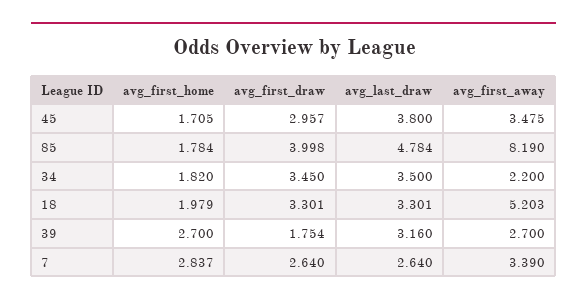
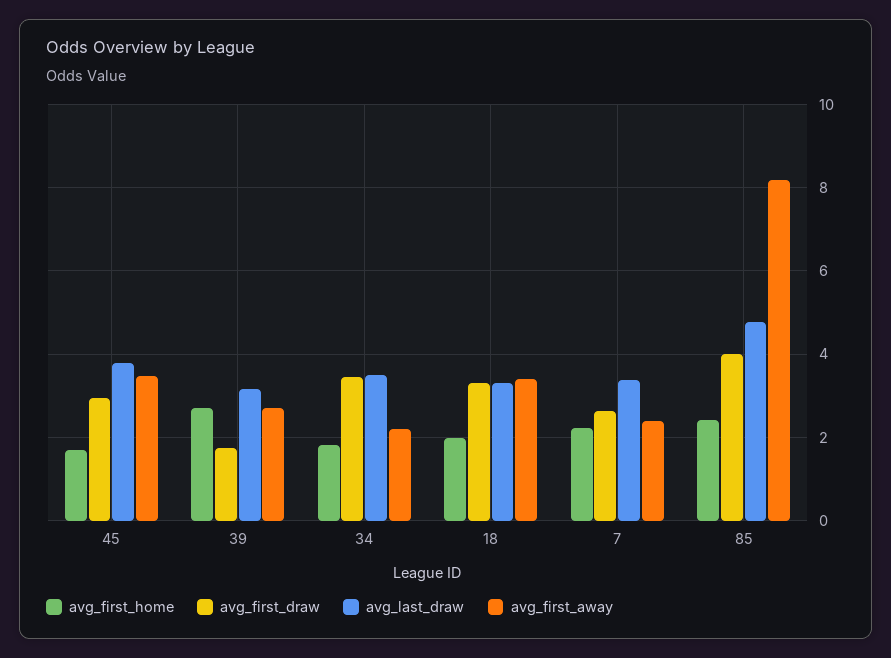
avg_first_home, 85: 1.784 -> 2.4
avg_first_away, 18: 5.203 -> 3.4
avg_first_home, 7: 2.837 -> 2.2
avg_last_draw, 7: 2.64 -> 3.4
avg_first_away, 7: 3.39 -> 2.4

